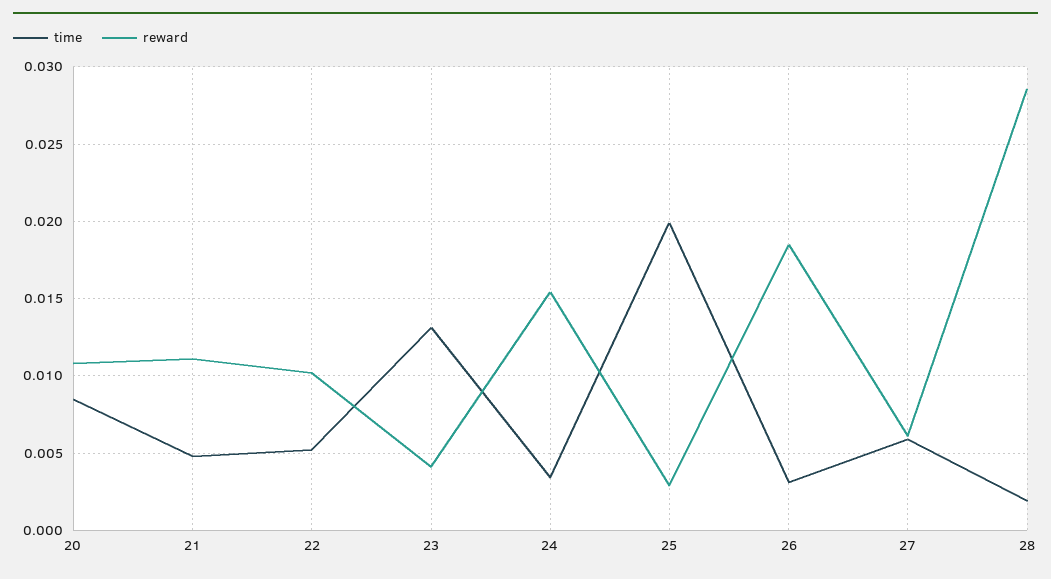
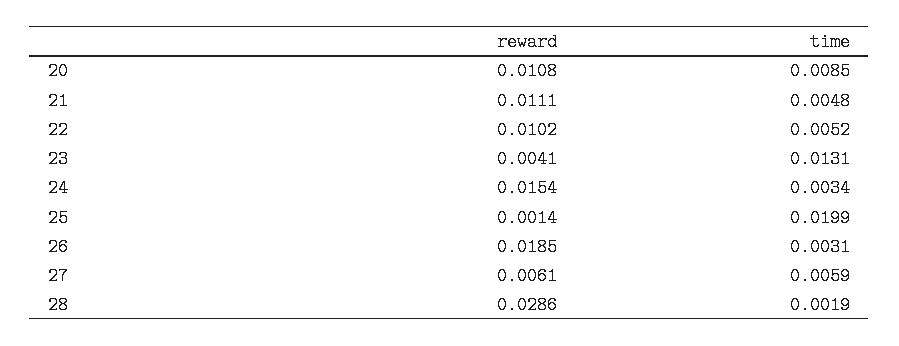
reward, 25: 0.003 -> 0.0014

